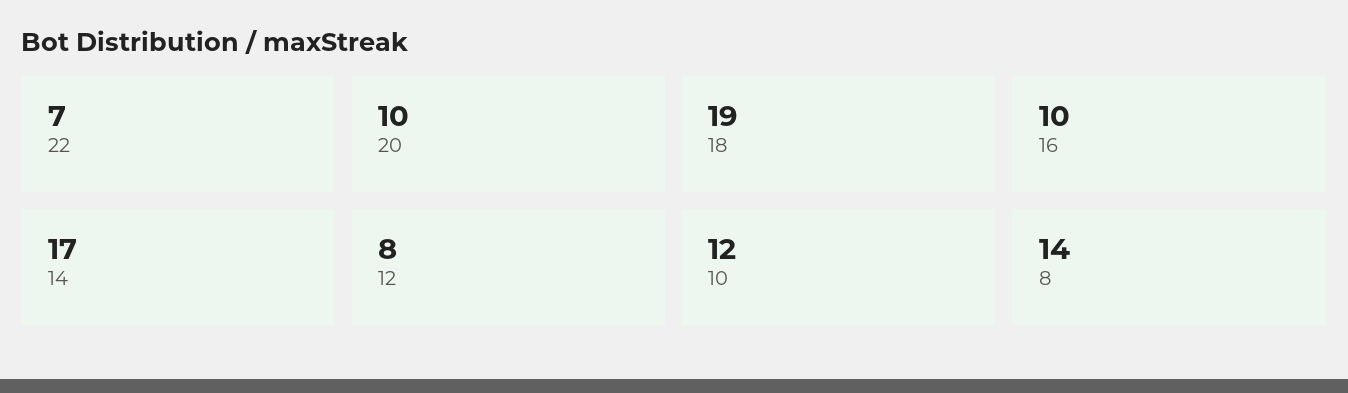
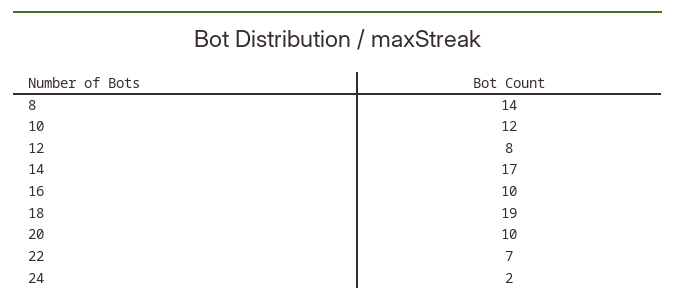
24: none -> 2

